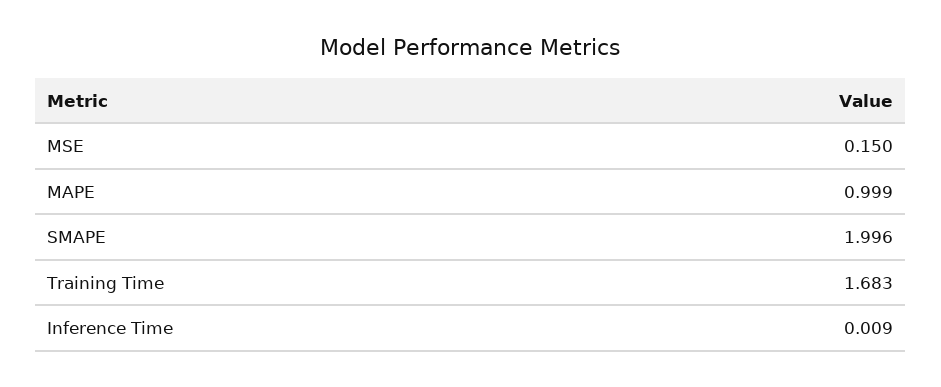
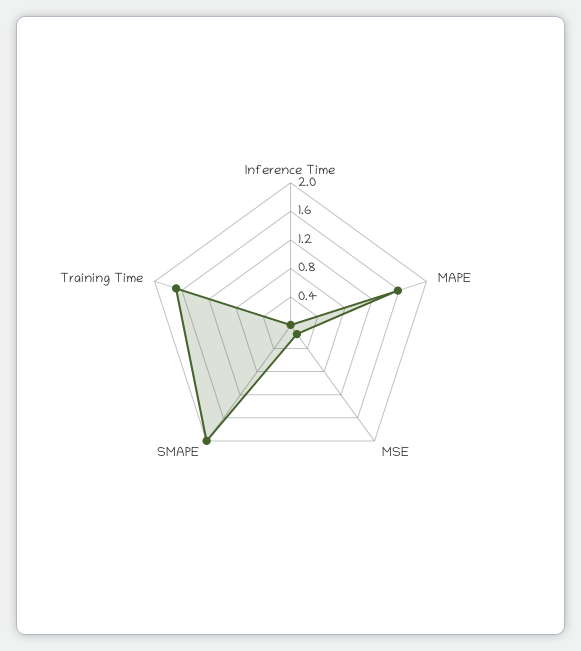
MAPE: 0.999 -> 1.6

